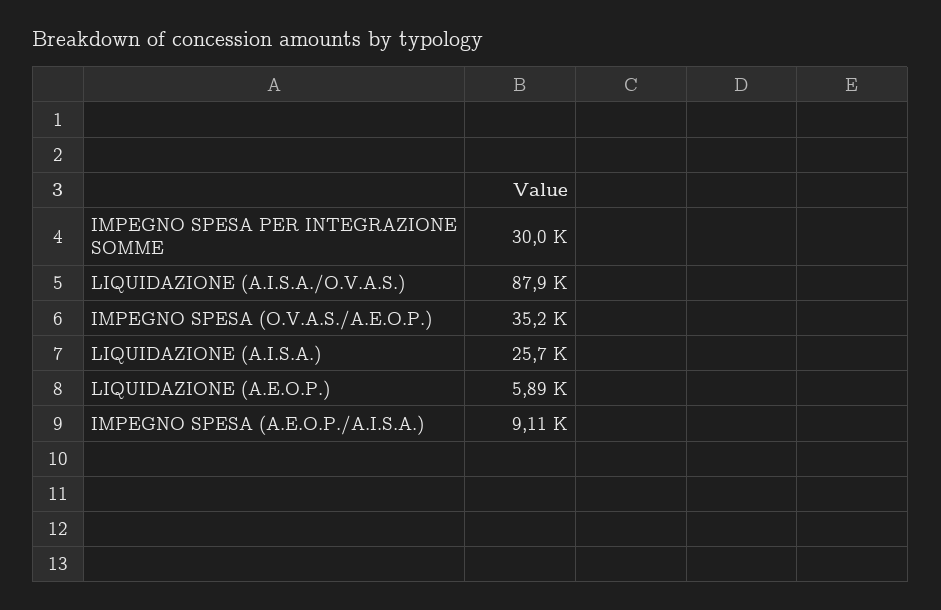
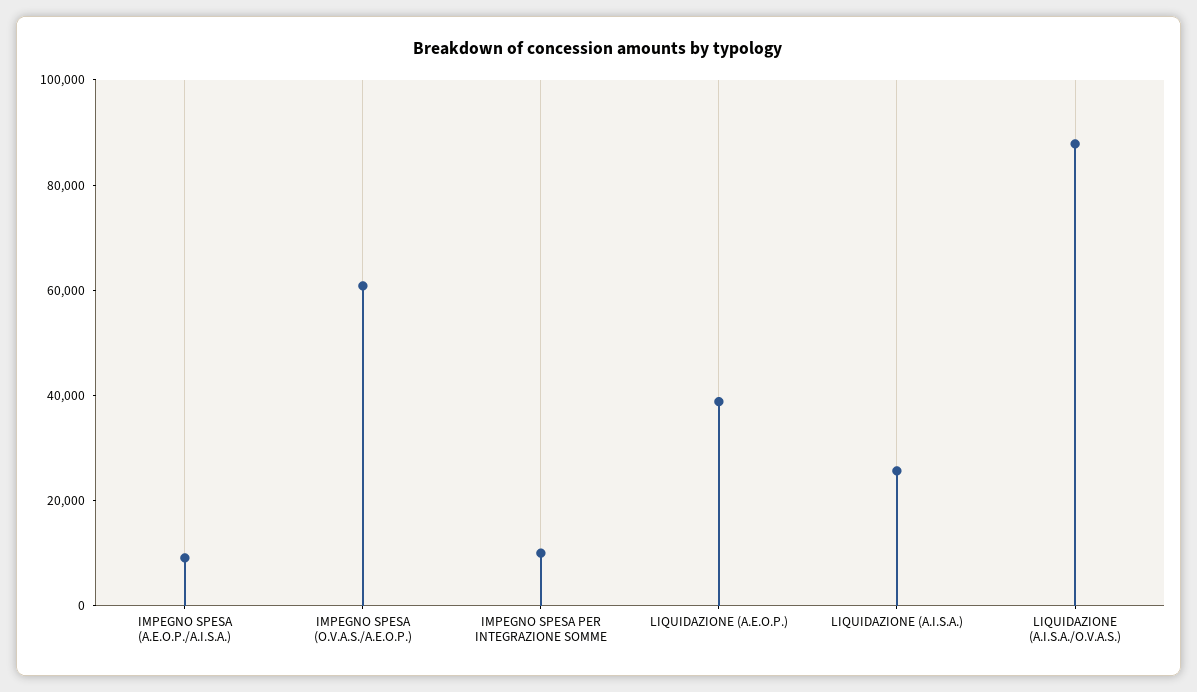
IMPEGNO SPESA PER INTEGRAZIONE SOMME: 30000 -> 10000
IMPEGNO SPESA (O.V.A.S./A.E.O.P.): 35200 -> 60000
LIQUIDAZIONE (A.E.O.P.): 5890 -> 40000

